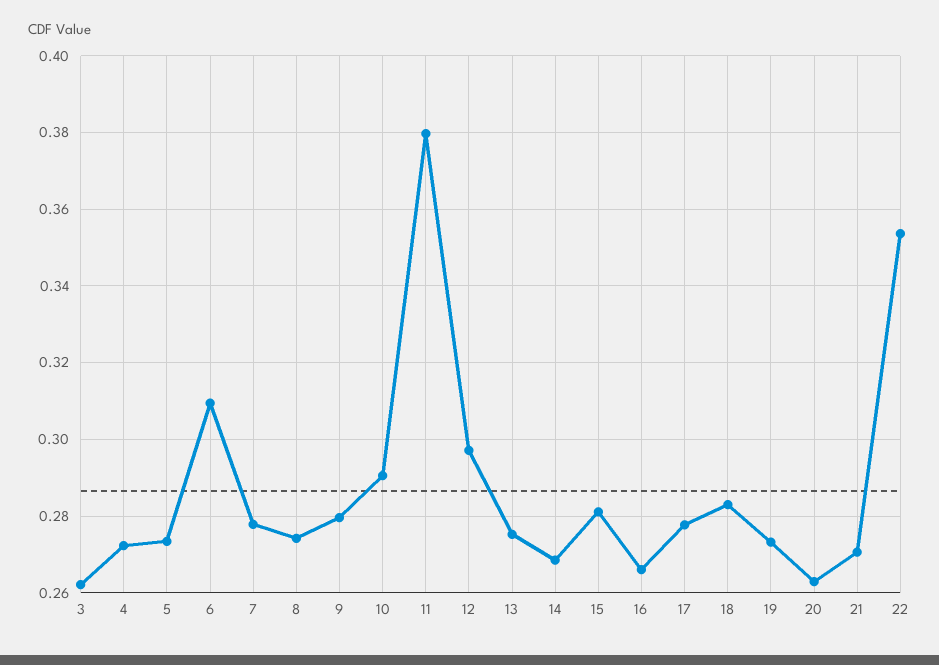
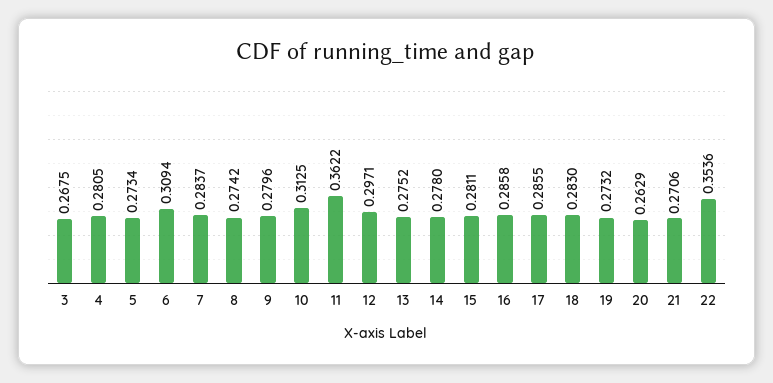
3: 0.262 -> 0.2675
4: 0.272 -> 0.2805
7: 0.278 -> 0.2837
10: 0.29 -> 0.3125
11: 0.38 -> 0.3622
14: 0.268 -> 0.278
16: 0.266 -> 0.2858
17: 0.278 -> 0.2855

